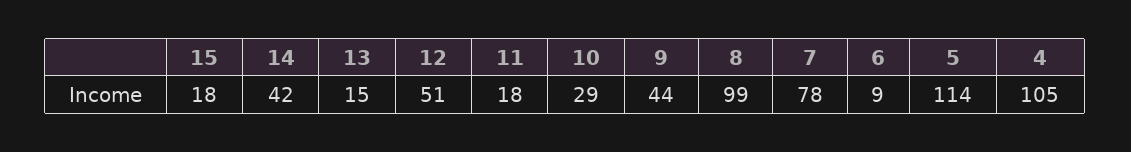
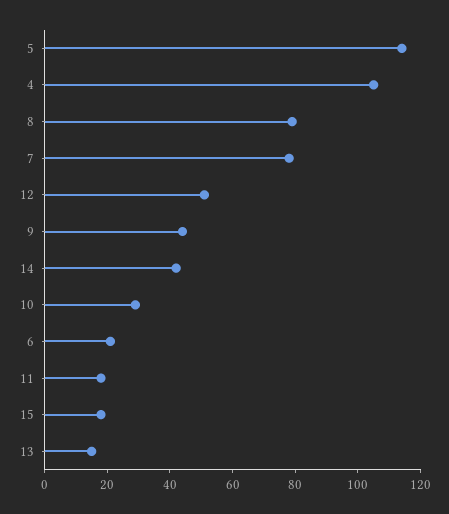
8: 99 -> 80
6: 9 -> 20

